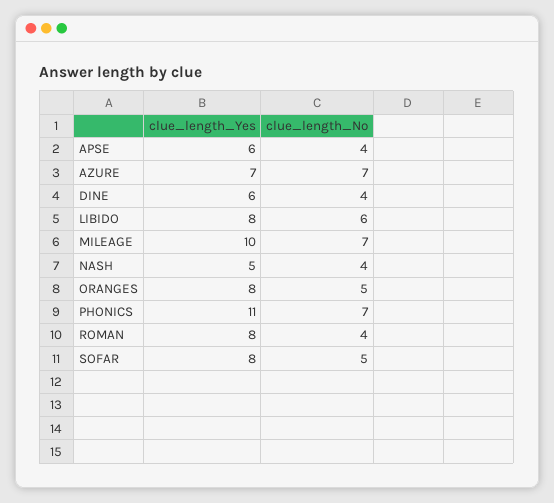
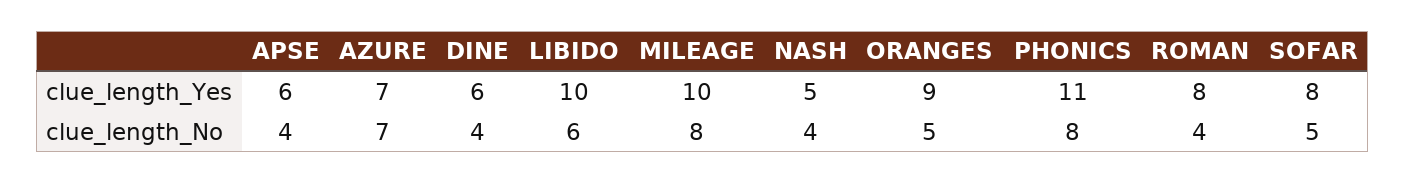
clue_length_Yes, LIBIDO: 8 -> 10
clue_length_No, MILEAGE: 7 -> 8
clue_length_Yes, ORANGES: 8 -> 9
clue_length_No, PHONICS: 7 -> 8

